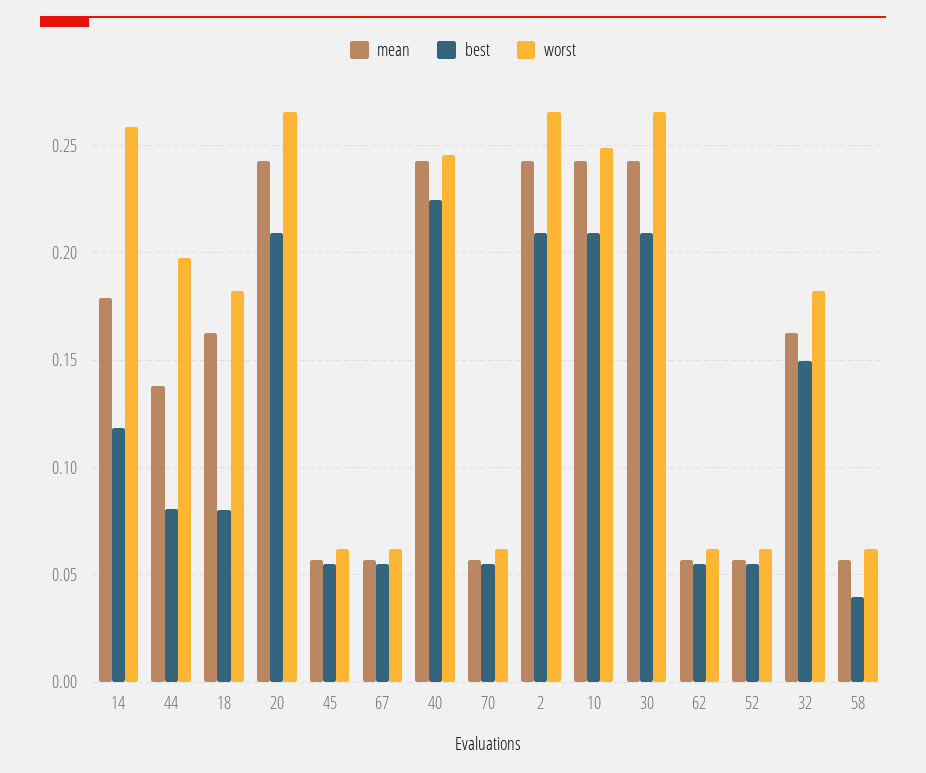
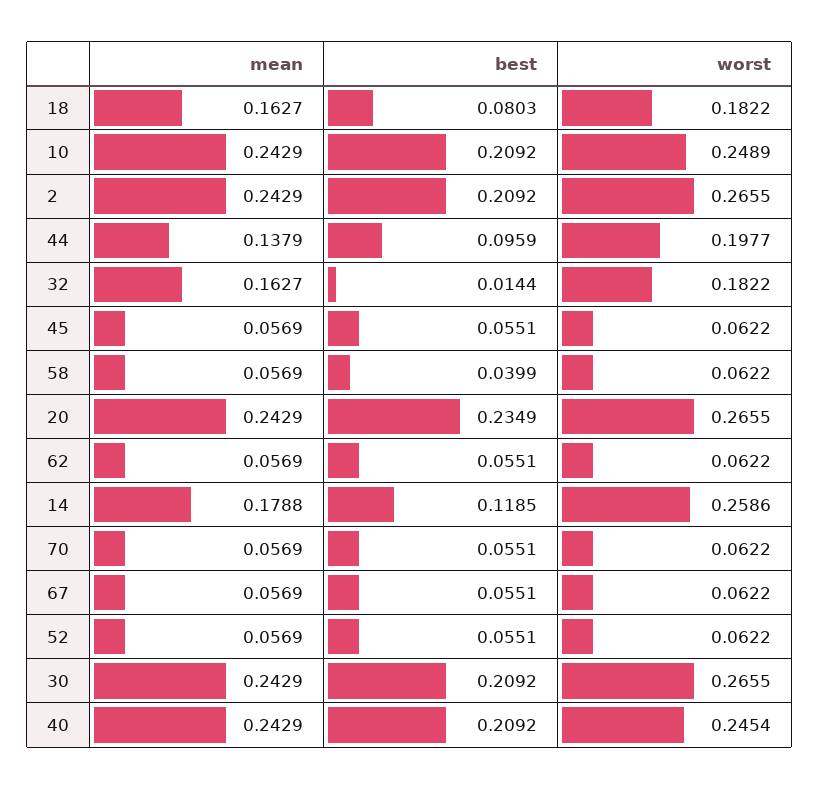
best, 44: 0.08 -> 0.0959
best, 20: 0.21 -> 0.2349
best, 40: 0.225 -> 0.2092
best, 32: 0.15 -> 0.0144

